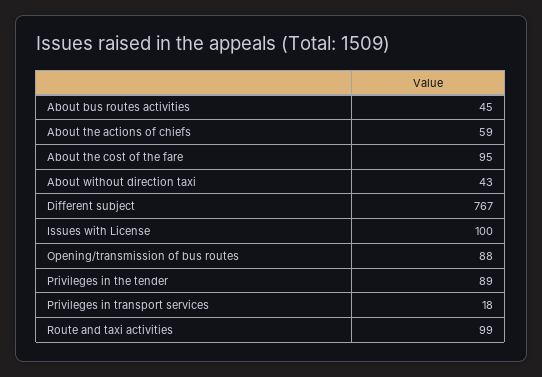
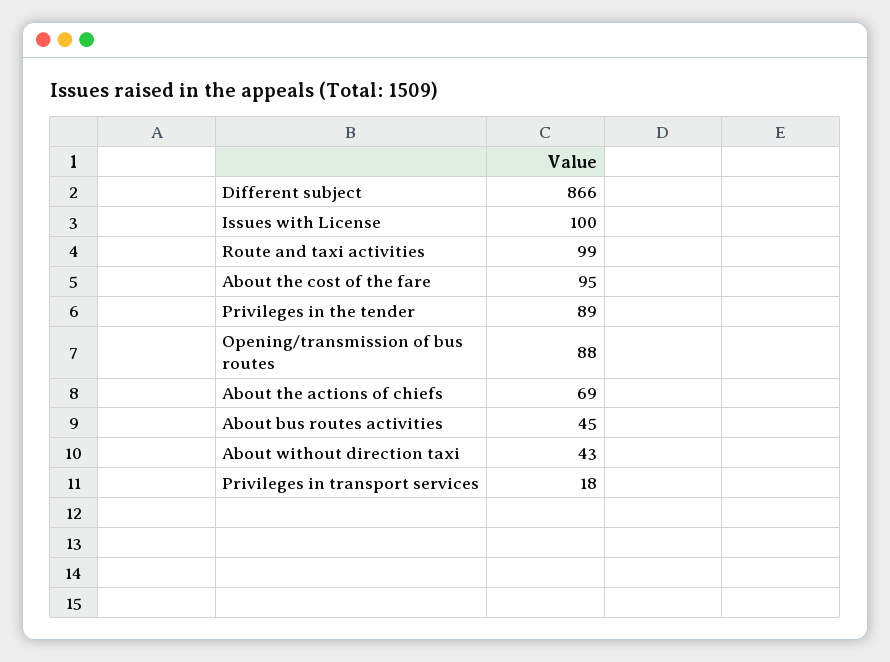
About the actions of chiefs: 59 -> 69
Different subject: 767 -> 866

